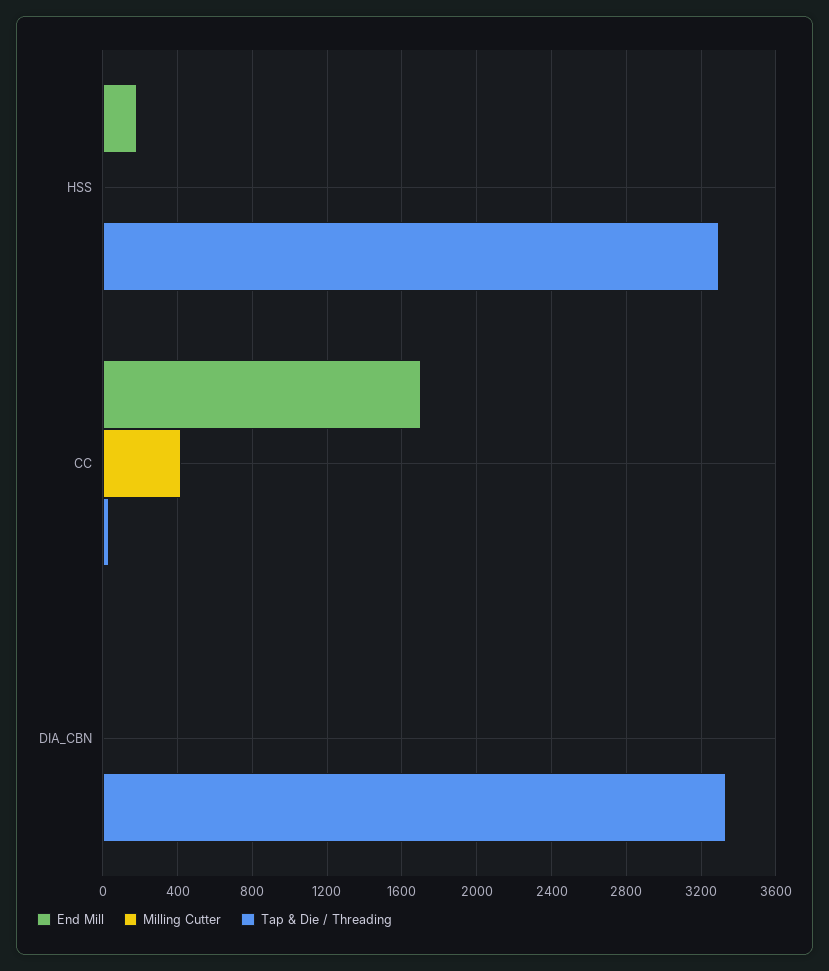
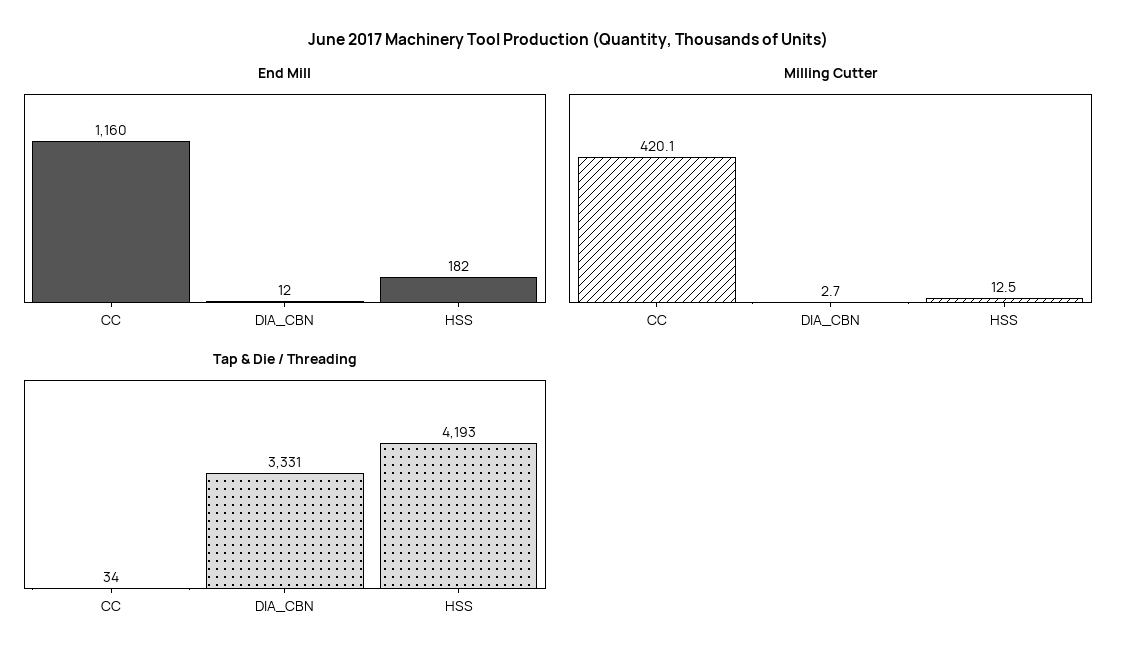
Tap & Die / Threading, HSS: 3300 -> 4193
End Mill, CC: 1700 -> 1160

